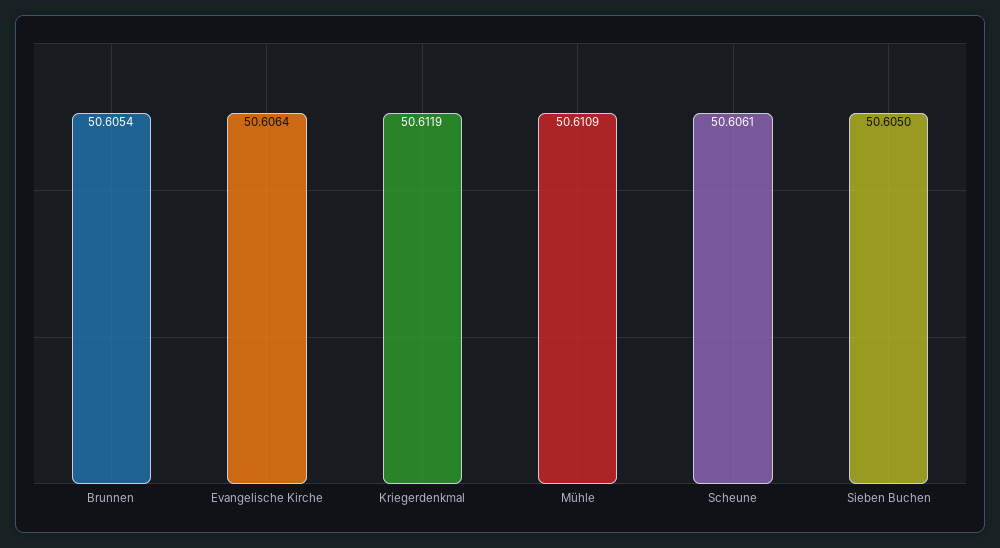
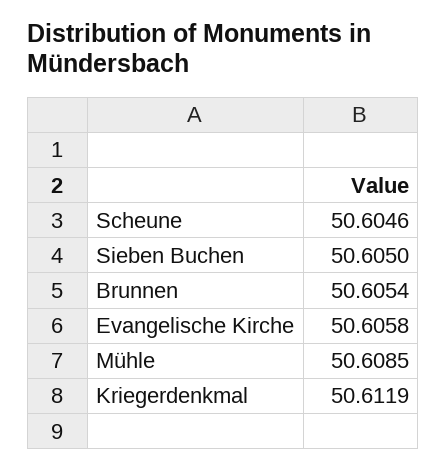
Evangelische Kirche: 50.6064 -> 50.6058
Mühle: 50.6109 -> 50.6085
Scheune: 50.6061 -> 50.6046

